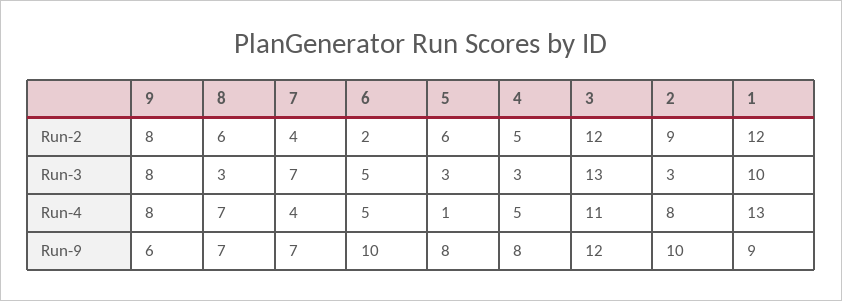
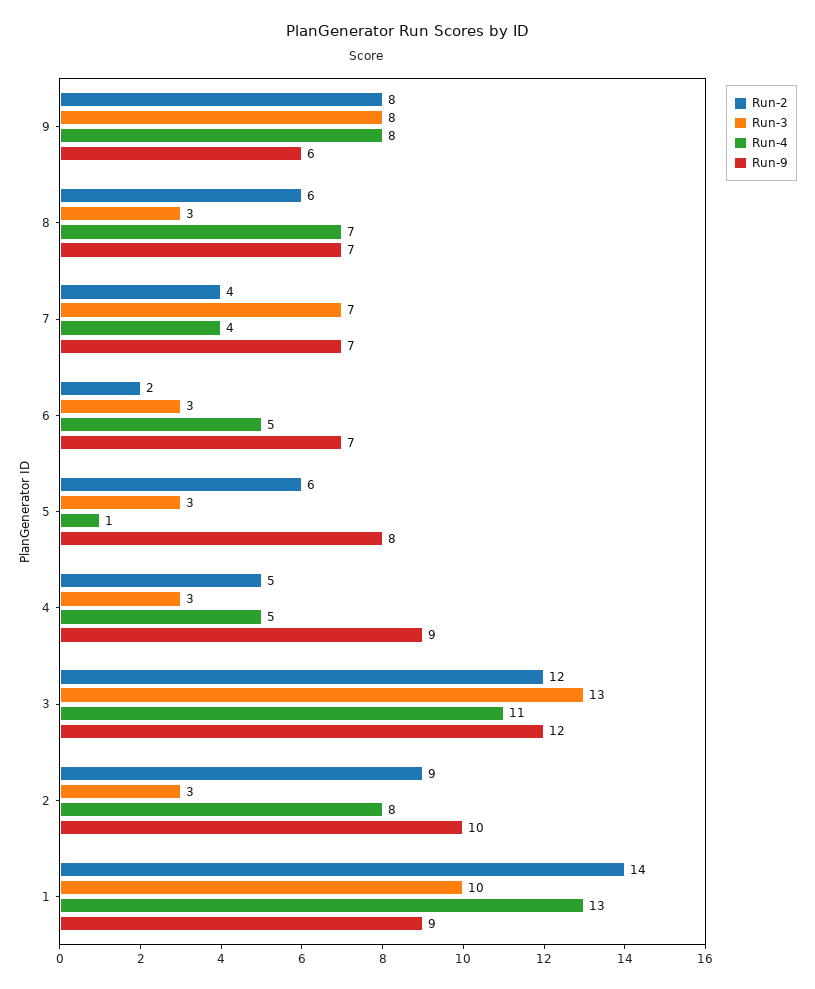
Run-2, 1: 12 -> 14
Run-3, 6: 5 -> 3
Run-9, 6: 10 -> 7
Run-9, 4: 8 -> 9

